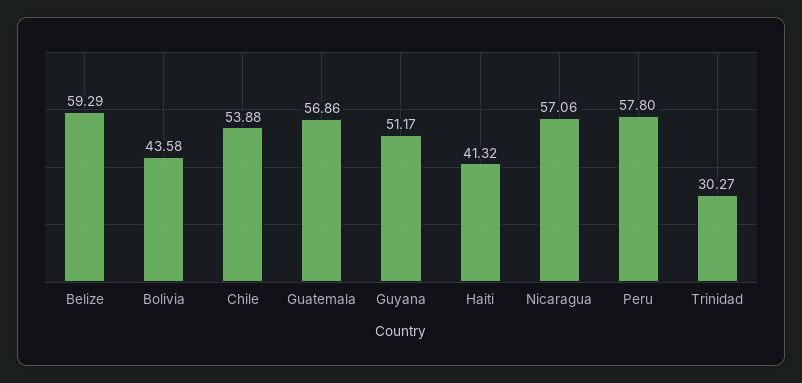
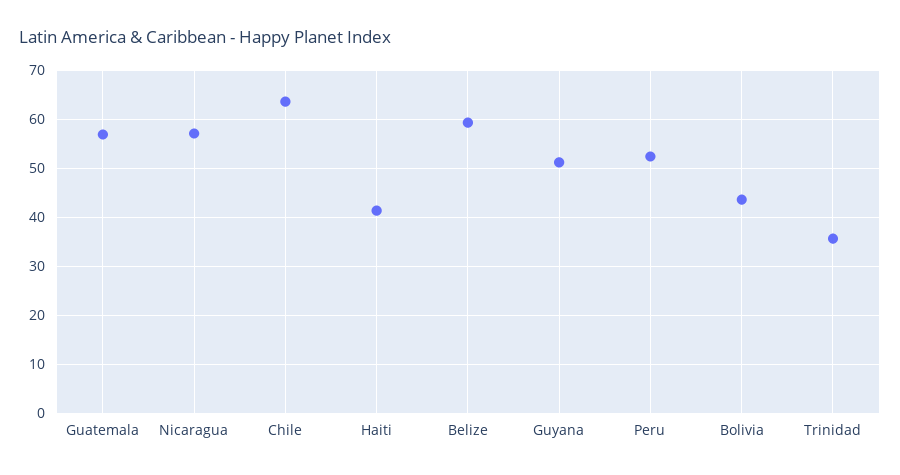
Chile: 53.88 -> 64
Peru: 57.8 -> 52
Trinidad: 30.27 -> 36

